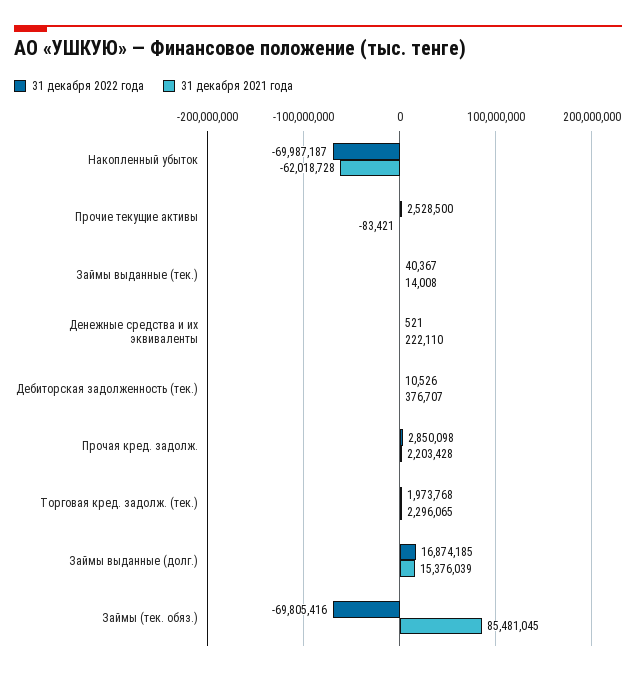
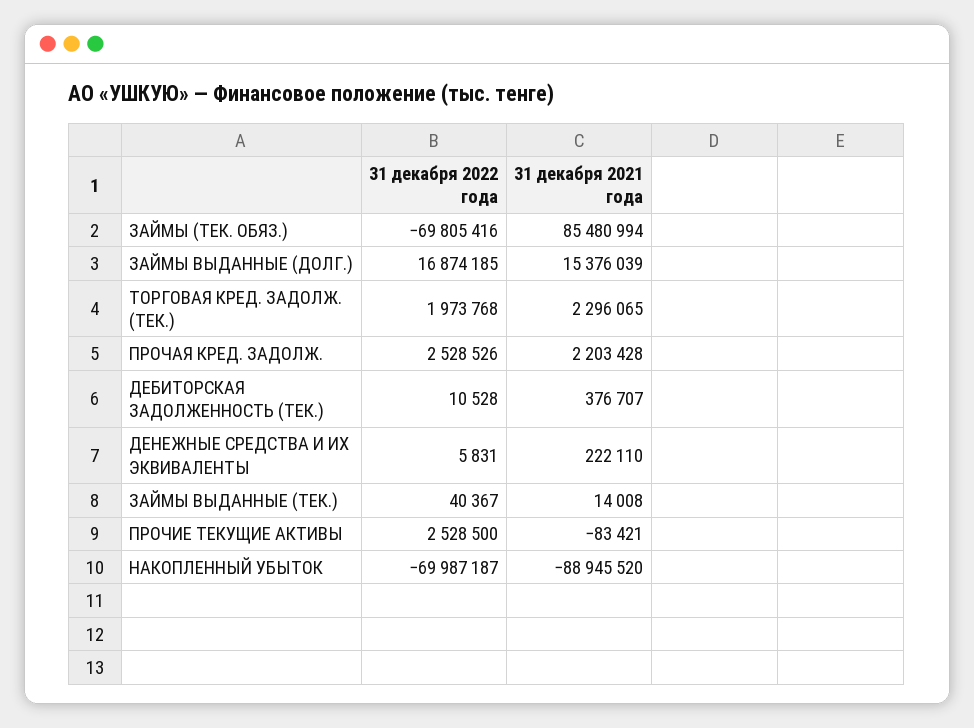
31 декабря 2021 года, Накопленный убыток: -62018728 -> -88945520
31 декабря 2022 года, Денежные средства и их эквиваленты: 521 -> 5831
31 декабря 2022 года, Дебиторская задолженность (тек.): 10526 -> 10528
31 декабря 2022 года, Прочая кред. задолж.: 2850098 -> 2528526
31 декабря 2021 года, Займы (тек. обяз.): 85481045 -> 85480994

